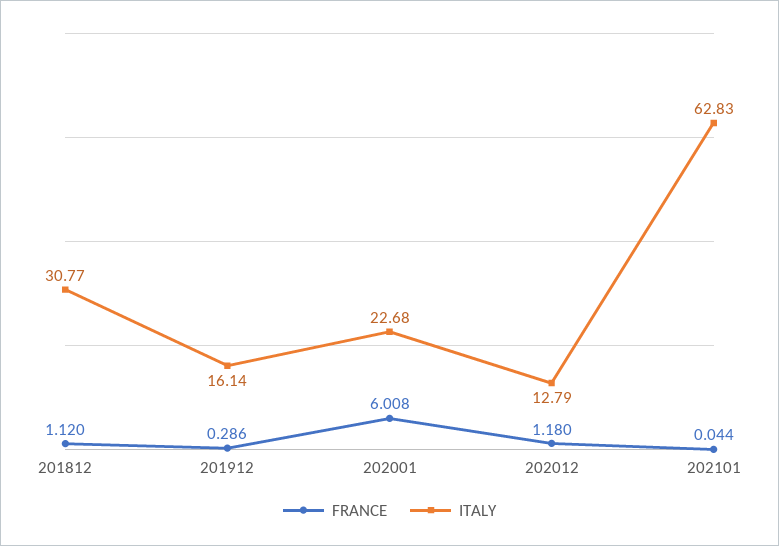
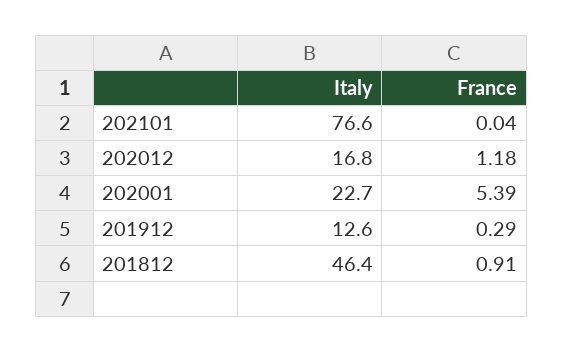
FRANCE, 201812: 1.12 -> 0.91
ITALY, 201812: 30.77 -> 46.4
ITALY, 201912: 16.14 -> 12.6
FRANCE, 202001: 6.008 -> 5.39
ITALY, 202012: 12.79 -> 16.8
ITALY, 202101: 62.83 -> 76.6

